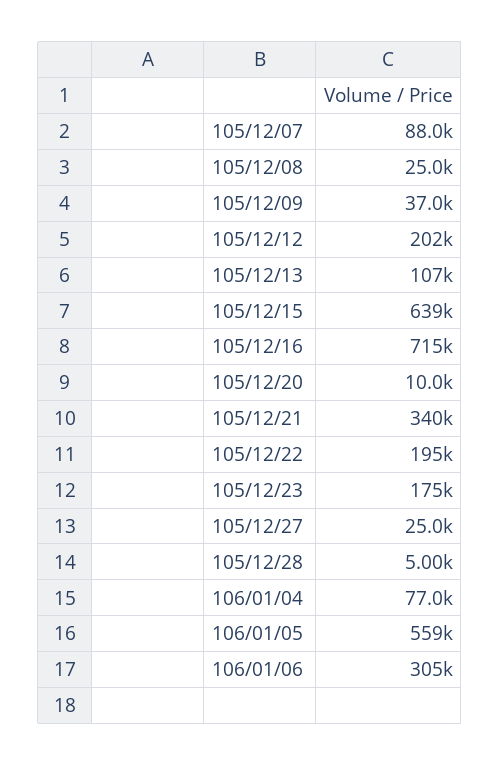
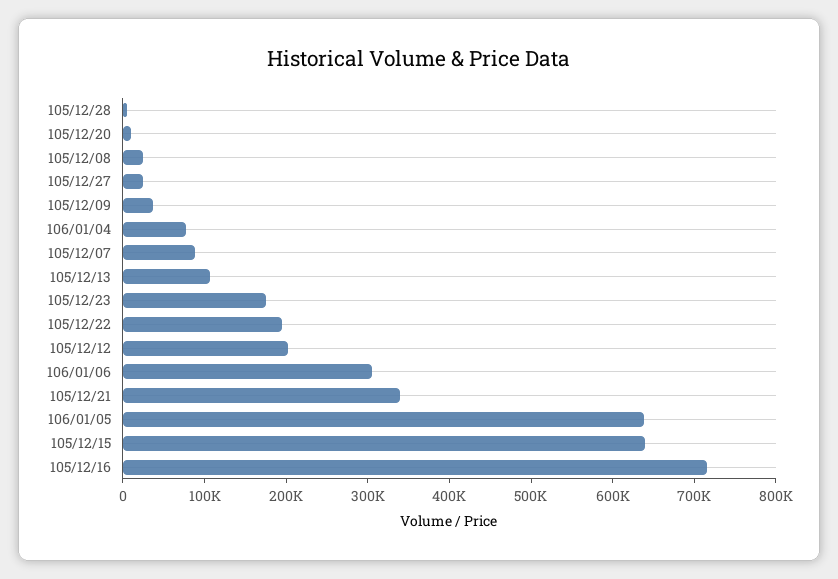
106/01/05: 559000 -> 640000

